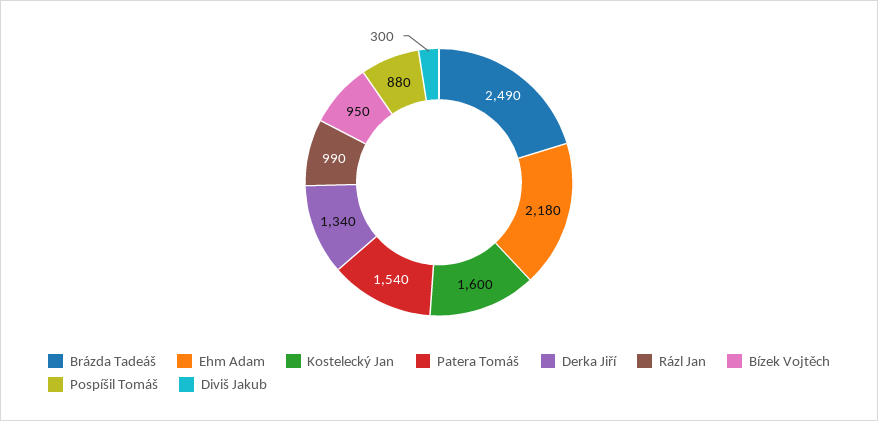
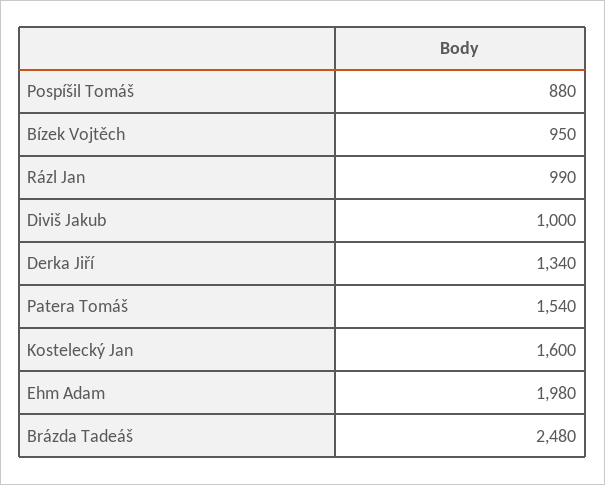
Brázda Tadeáš: 2490 -> 2480
Ehm Adam: 2180 -> 1980
Diviš Jakub: 300 -> 1000

